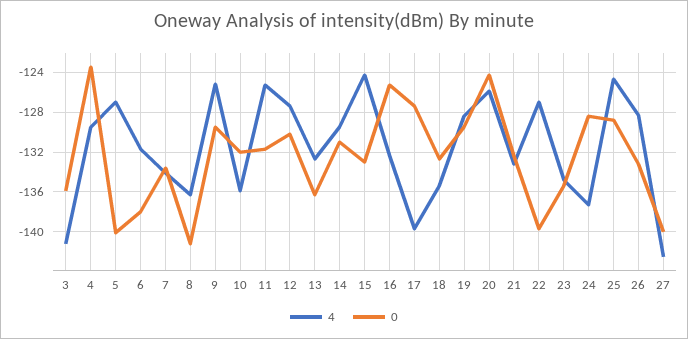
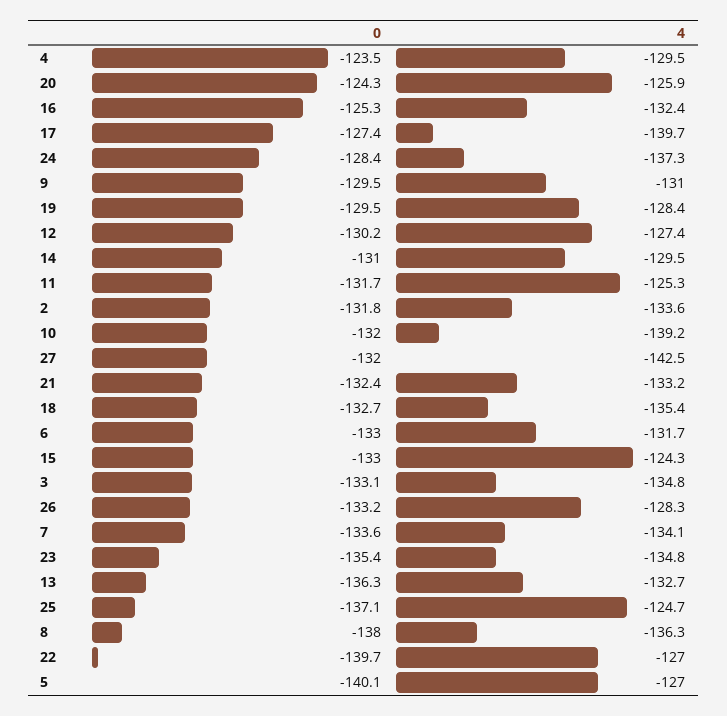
4, 3: -141 -> -134.8
0, 3: -136 -> -133.1
0, 6: -138 -> -133
0, 8: -141 -> -138
4, 9: -125 -> -131
4, 10: -136 -> -139.2
0, 25: -129 -> -137.1
0, 27: -140 -> -132
0, 2: none -> -131.8
4, 2: none -> -133.6

